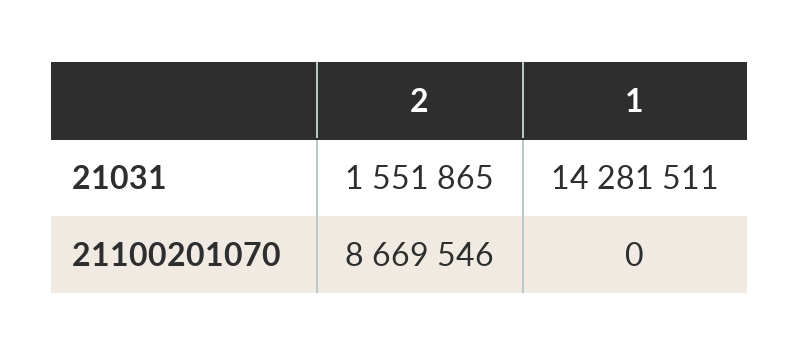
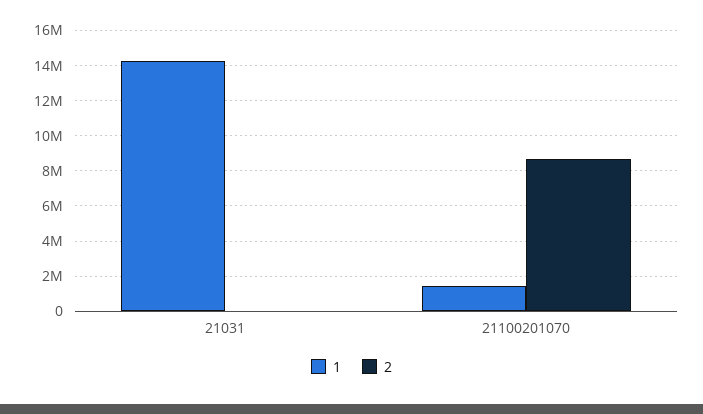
2, 21031: 1551865 -> 0
1, 21100201070: 0 -> 1500000

